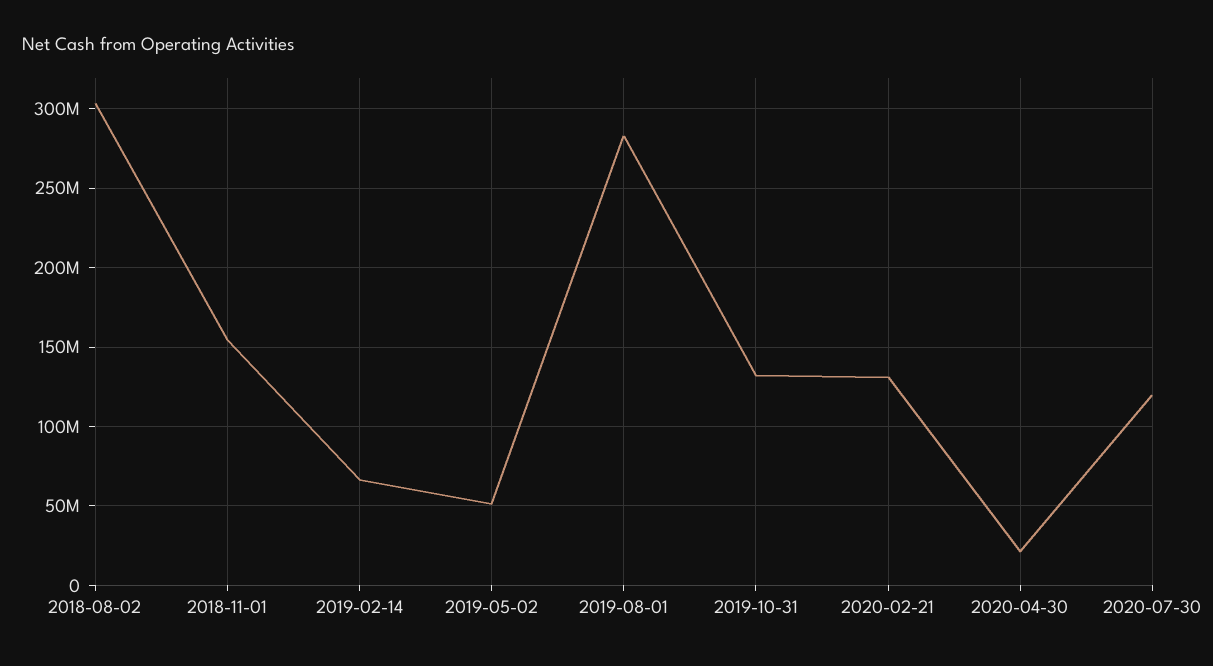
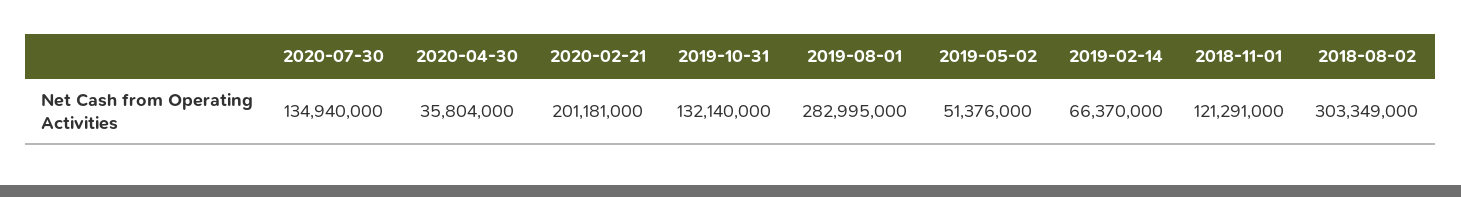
2018-11-01: 155000000 -> 121291000
2020-02-21: 130000000 -> 201181000
2020-04-30: 20000000 -> 35804000
2020-07-30: 120000000 -> 134940000

